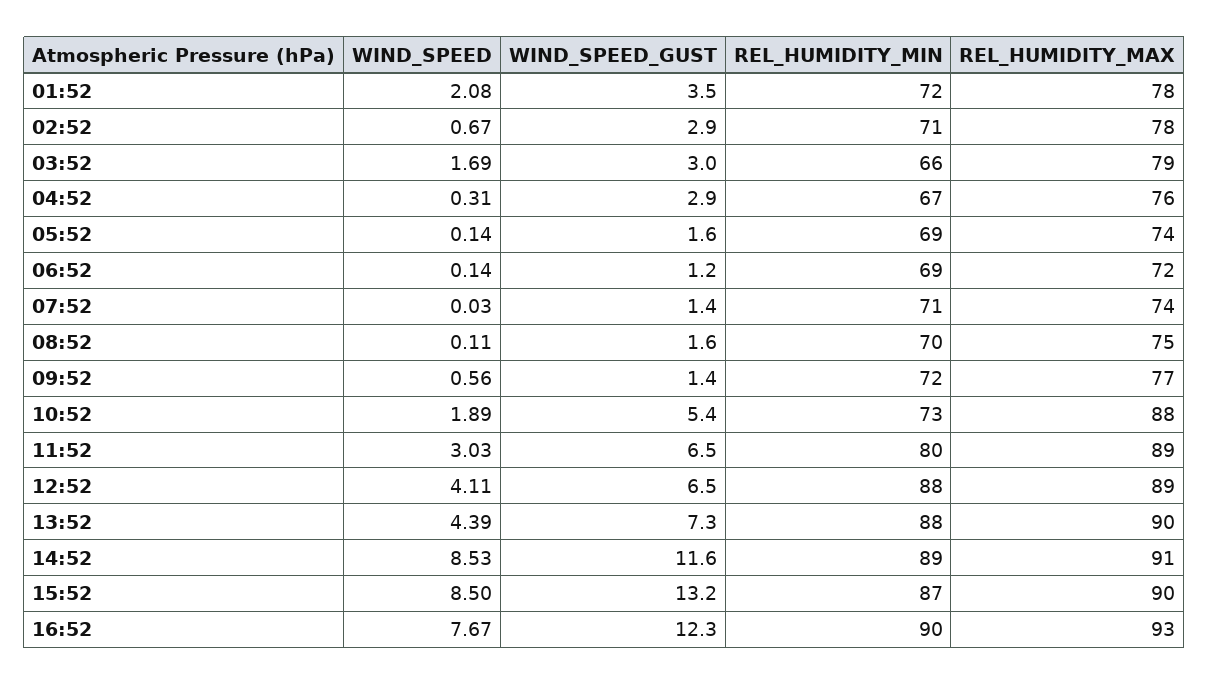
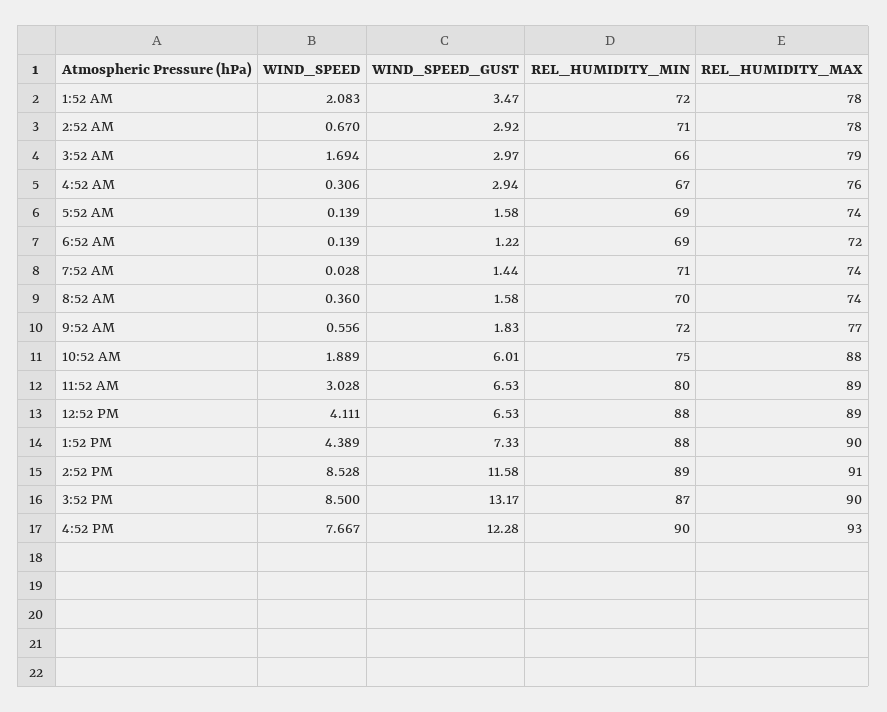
WIND_SPEED, 08:52: 0.11 -> 0.36
REL_HUMIDITY_MAX, 08:52: 75 -> 74
WIND_SPEED_GUST, 09:52: 1.4 -> 1.83
WIND_SPEED_GUST, 10:52: 5.4 -> 6.01
REL_HUMIDITY_MIN, 10:52: 73 -> 75

